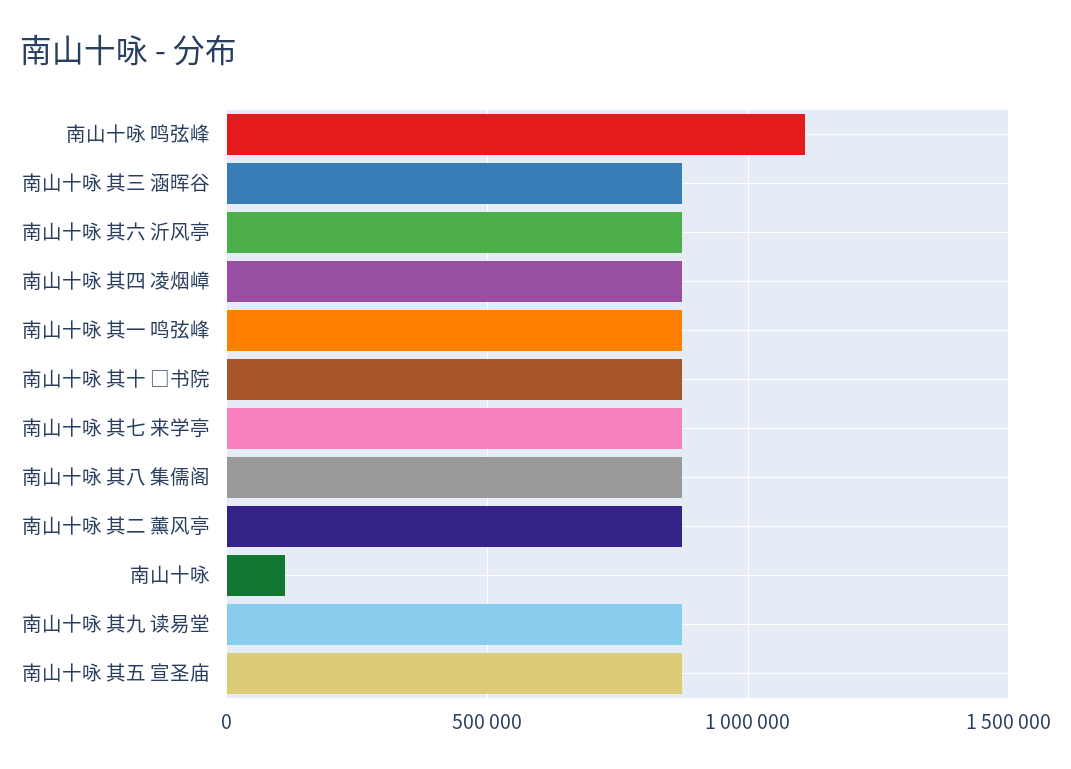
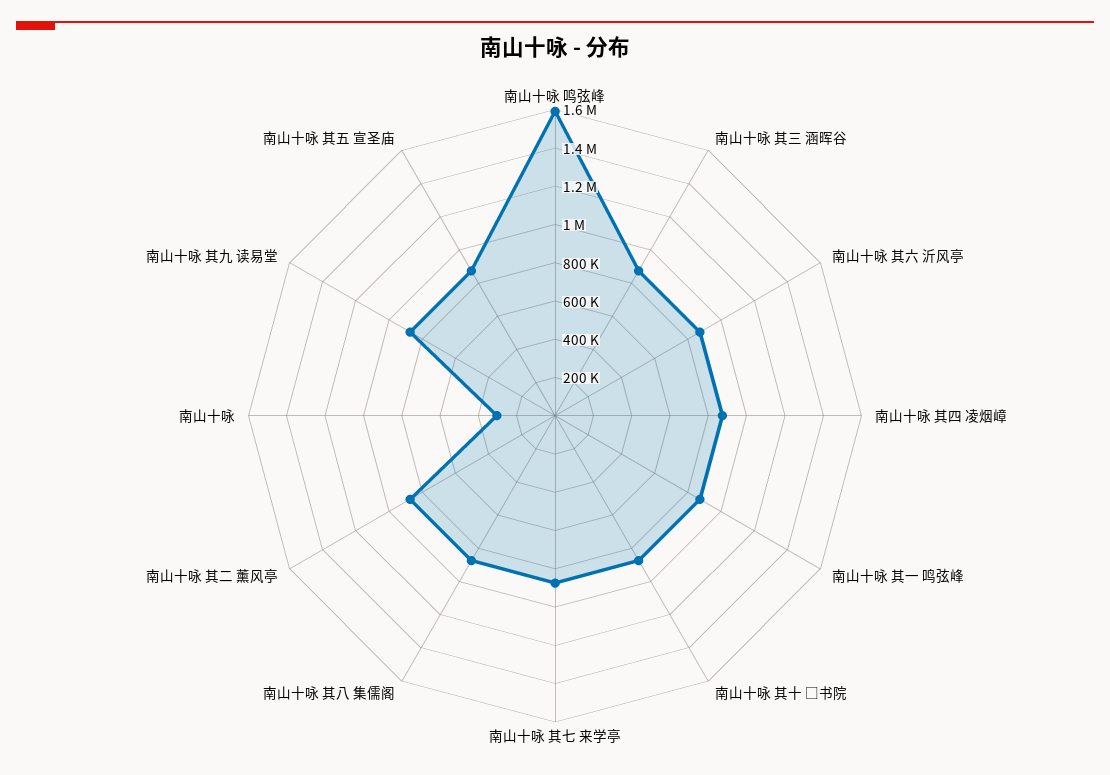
南山十咏 鸣弦峰: 1100000 -> 1600000
南山十咏: 100000 -> 300000

